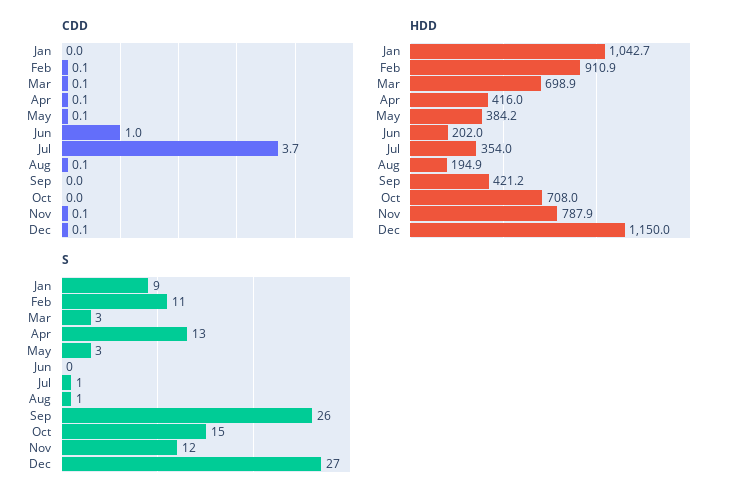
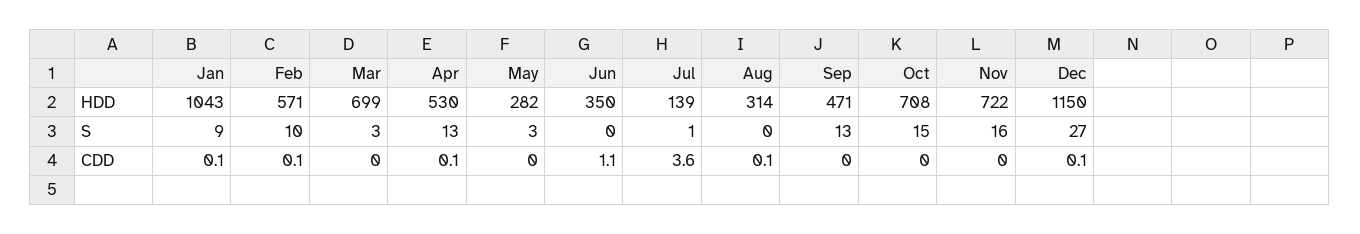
CDD, Jan: 0 -> 0.1
CDD, Mar: 0.1 -> 0
CDD, May: 0.1 -> 0
CDD, Jun: 1 -> 1.1
CDD, Jul: 3.7 -> 3.6
CDD, Nov: 0.1 -> 0
HDD, Feb: 910.9 -> 571
HDD, Apr: 416 -> 530
HDD, May: 384.2 -> 282
HDD, Jun: 202 -> 350
HDD, Jul: 354 -> 139
HDD, Aug: 194.9 -> 314
HDD, Sep: 421.2 -> 471
HDD, Nov: 787.9 -> 722
S, Feb: 11 -> 10
S, Aug: 1 -> 0
S, Sep: 26 -> 13
S, Nov: 12 -> 16

